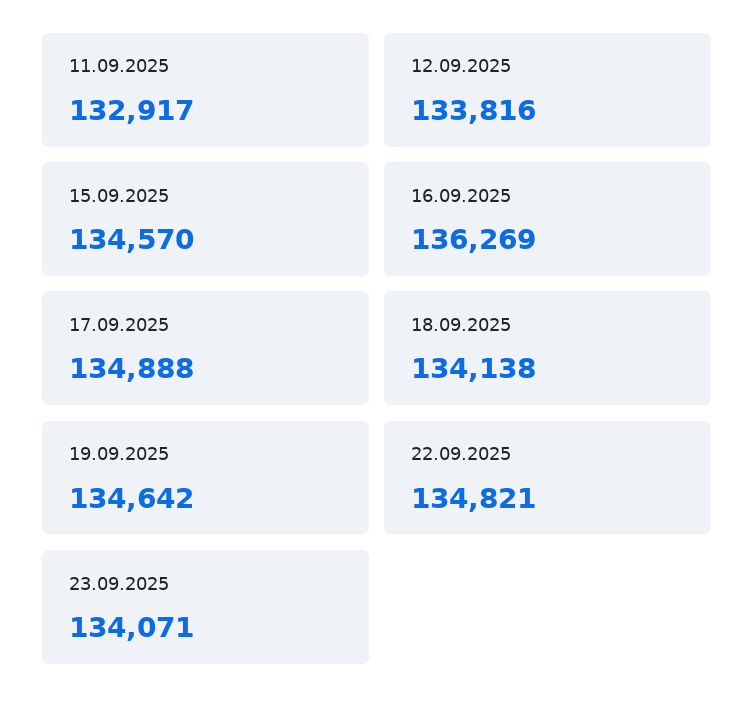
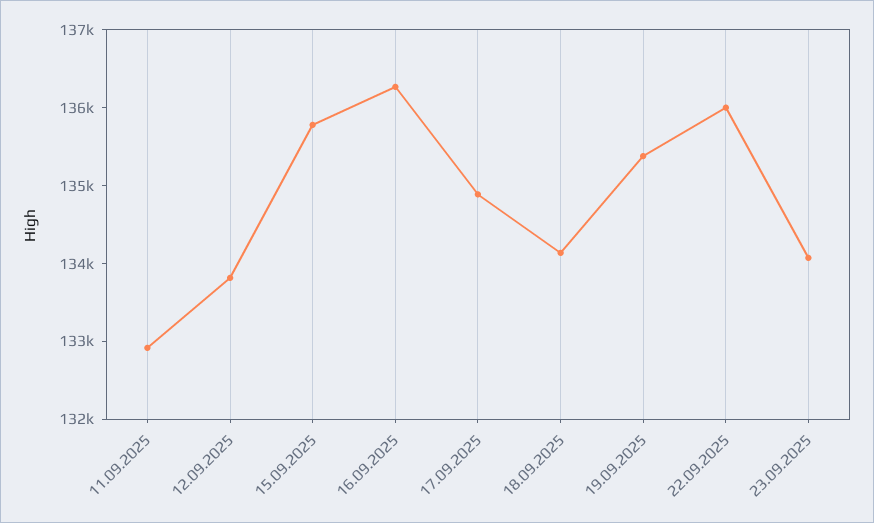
15.09.2025: 134570 -> 135800
19.09.2025: 134642 -> 135400
22.09.2025: 134821 -> 136000

